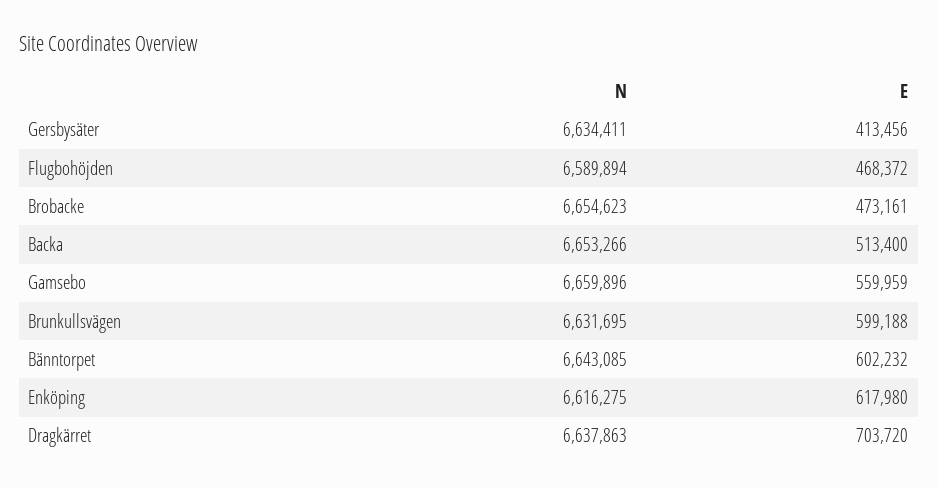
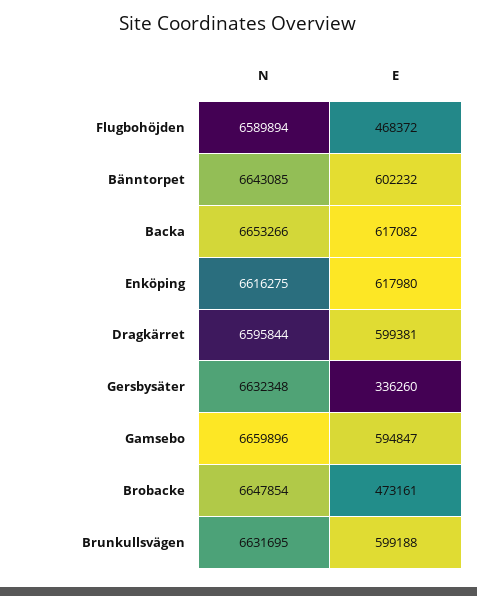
N, Gersbysäter: 6634411 -> 6632348
E, Gersbysäter: 413456 -> 336260
N, Brobacke: 6654623 -> 6647854
E, Backa: 513400 -> 617082
E, Gamsebo: 559959 -> 594847
N, Dragkärret: 6637863 -> 6595844
E, Dragkärret: 703720 -> 599381

